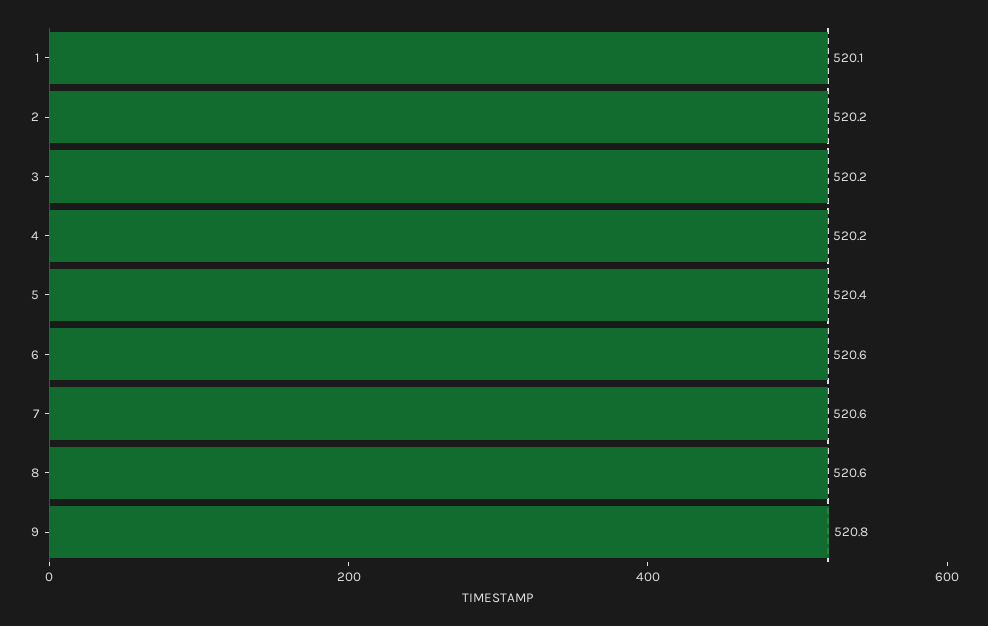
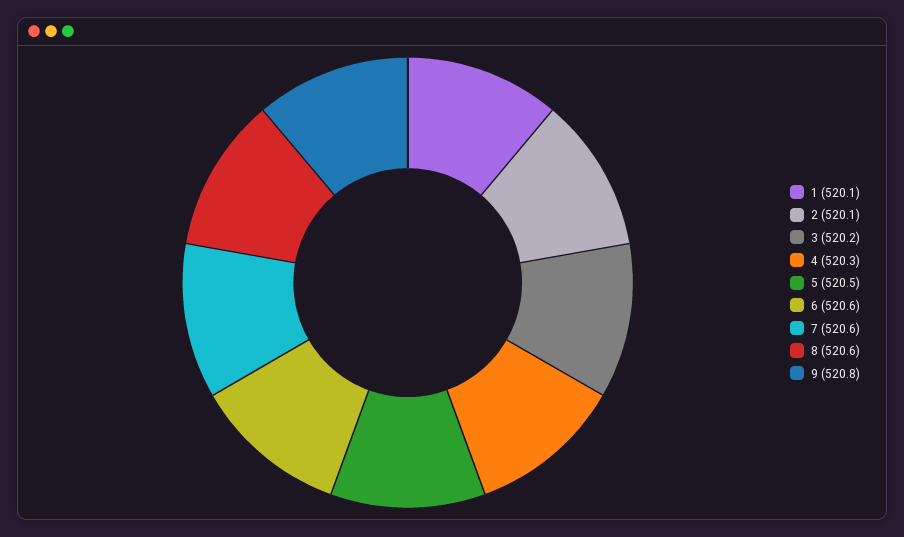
2: 520.2 -> 520.1
4: 520.2 -> 520.3
5: 520.4 -> 520.5

